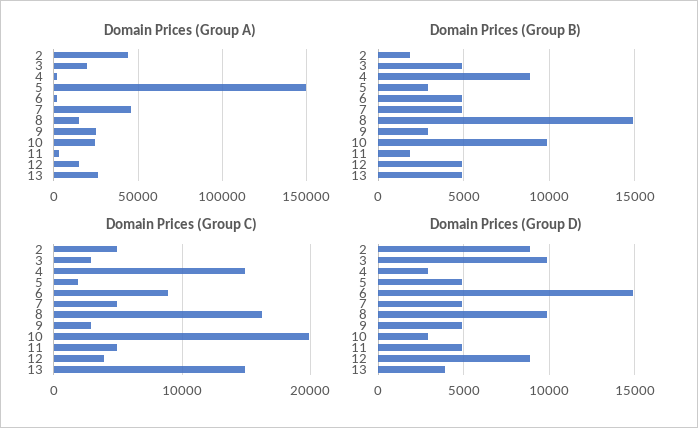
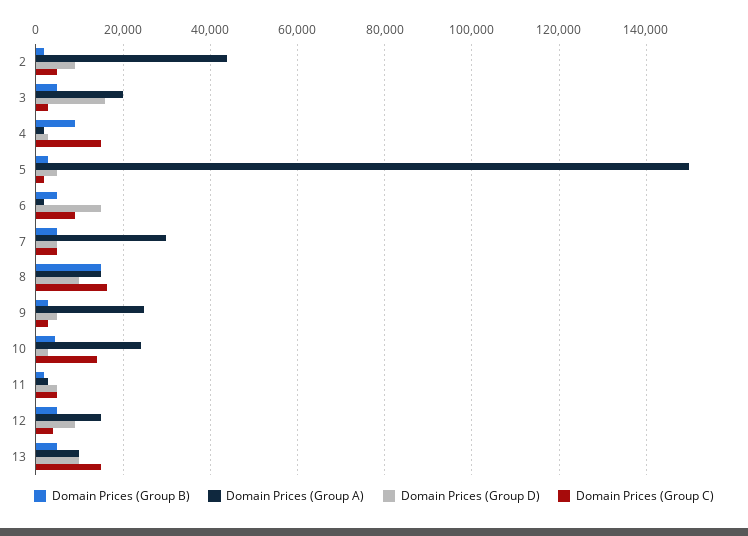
Domain Prices (Group A), 7: 45000 -> 30000
Domain Prices (Group A), 13: 25000 -> 10000
Domain Prices (Group B), 10: 10000 -> 4000
Domain Prices (Group C), 10: 20000 -> 14000
Domain Prices (Group D), 3: 10000 -> 16000
Domain Prices (Group D), 13: 4000 -> 10000

